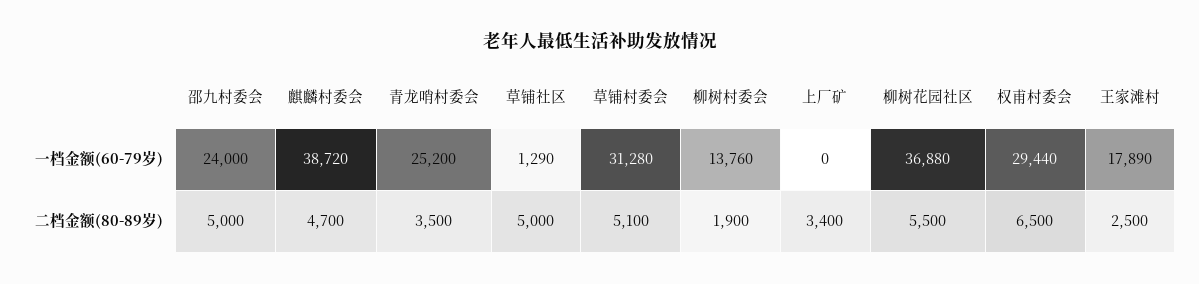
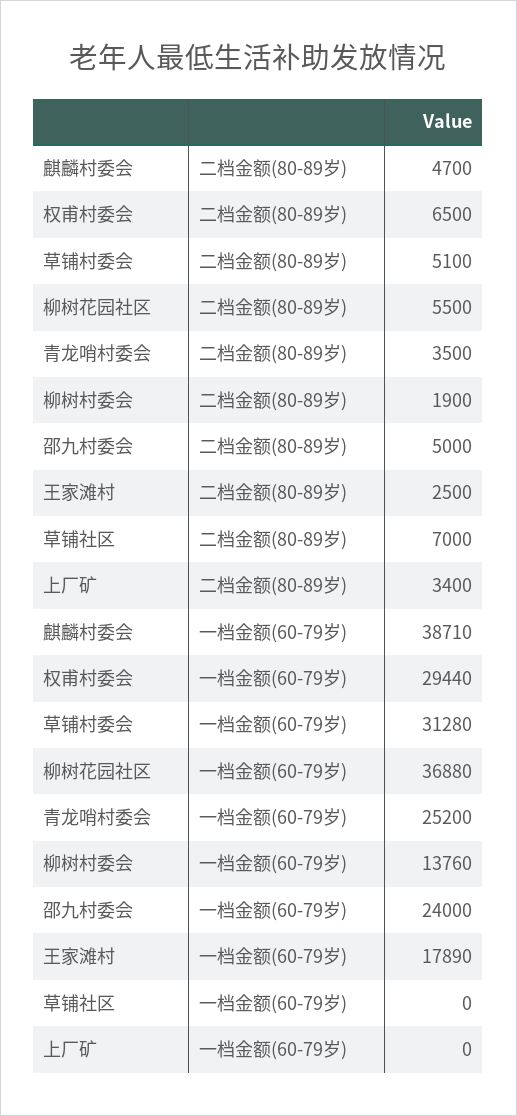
麒麟村委会, 一档金额(60-79岁): 38720 -> 38710
草铺社区, 一档金额(60-79岁): 1290 -> 0
草铺社区, 二档金额(80-89岁): 5000 -> 7000

